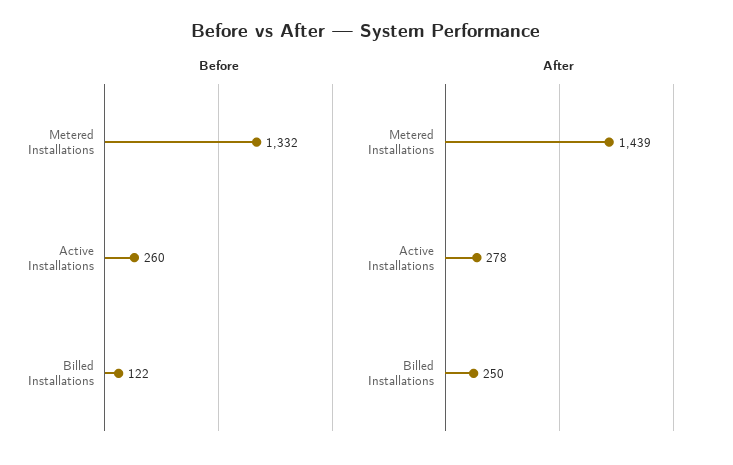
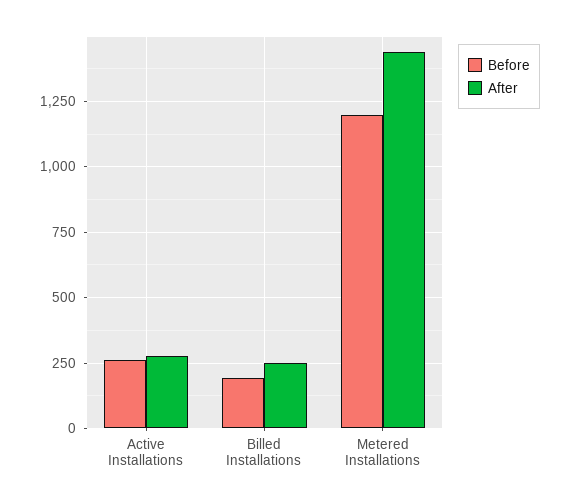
Before, Metered Installations: 1332 -> 1200
Before, Billed Installations: 122 -> 200

